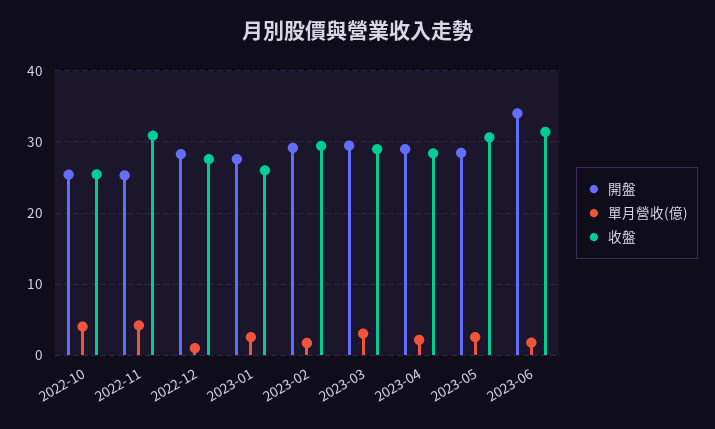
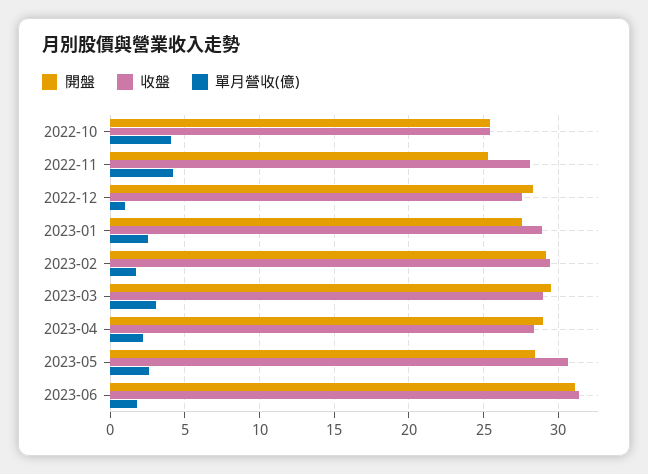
收盤, 2022-11: 31 -> 28
收盤, 2023-01: 26 -> 29
開盤, 2023-06: 34 -> 31

